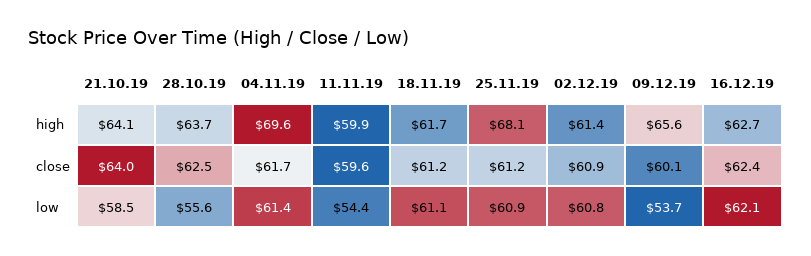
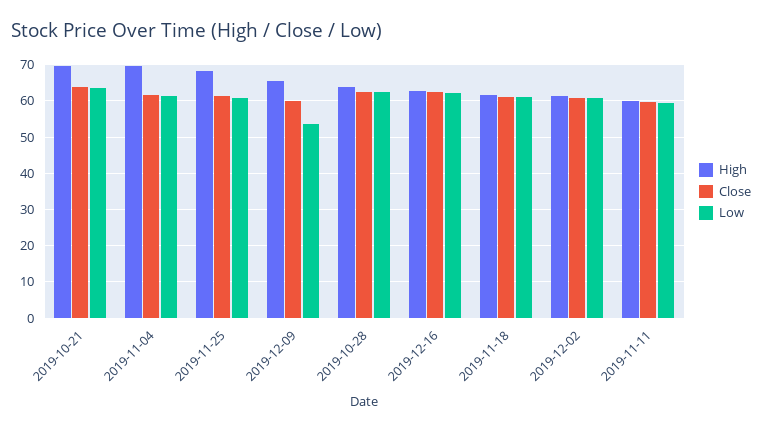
high, 21.10.19: 64.1 -> 70
low, 21.10.19: 58.5 -> 64
low, 28.10.19: 55.6 -> 62
low, 11.11.19: 54.4 -> 60

